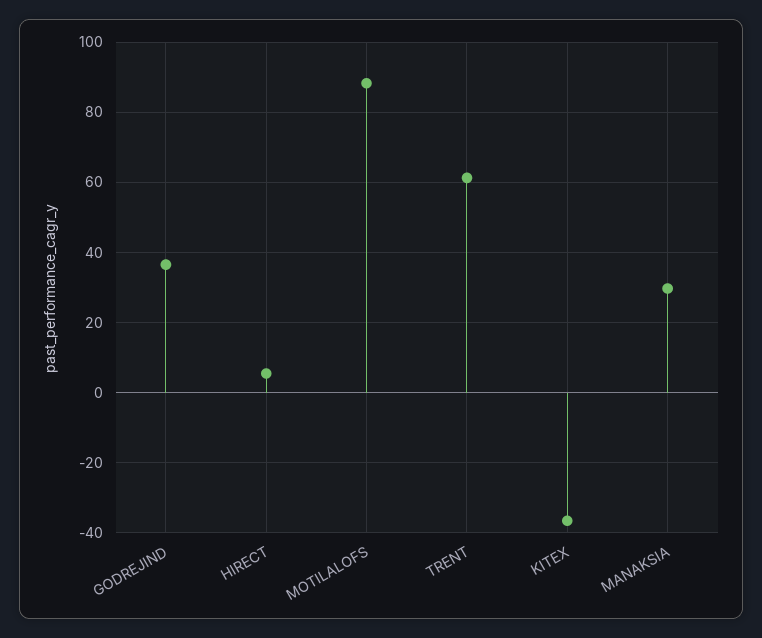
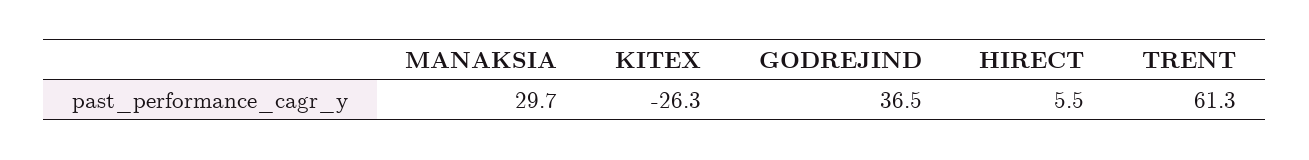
MOTILALOFS: 88 -> none
KITEX: -36 -> -26.3

